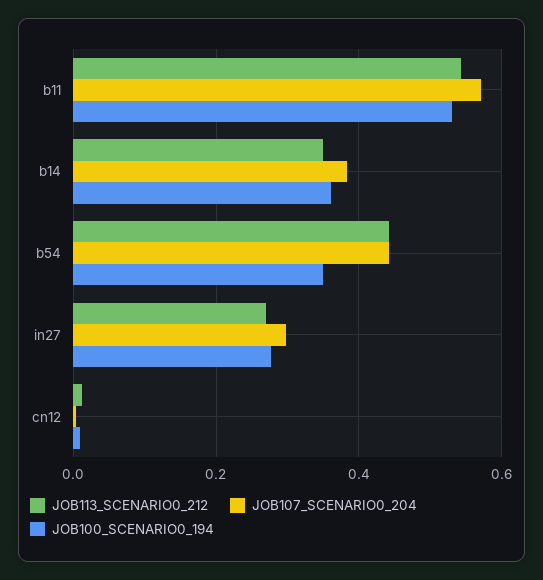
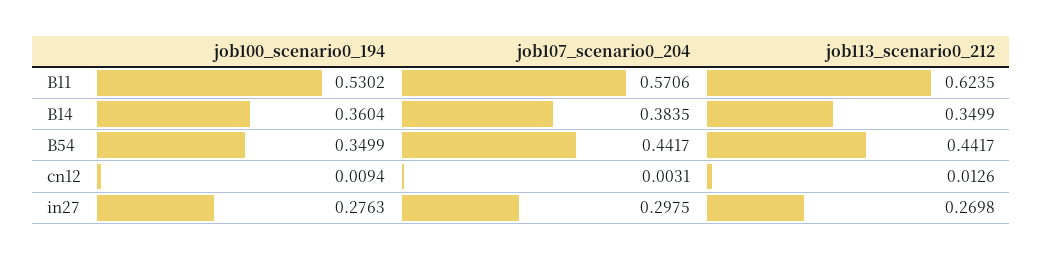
JOB113_SCENARIO0_212, b11: 0.54 -> 0.6235

